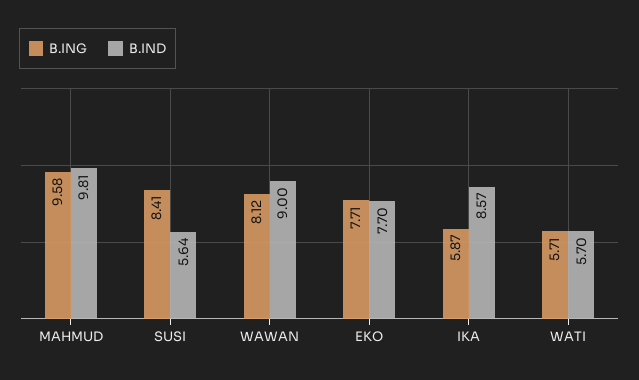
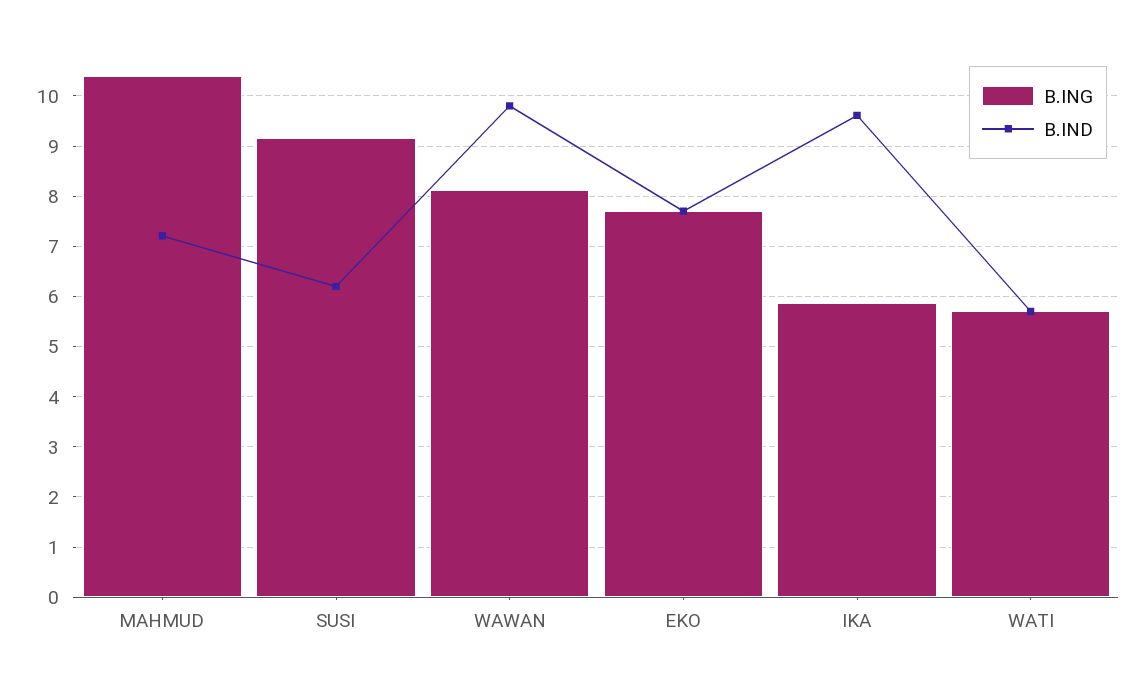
B.ING, MAHMUD: 9.58 -> 10.4
B.IND, MAHMUD: 9.81 -> 7.2
B.ING, SUSI: 8.41 -> 9.2
B.IND, SUSI: 5.64 -> 6.2
B.IND, WAWAN: 9 -> 9.8
B.IND, IKA: 8.57 -> 9.6

